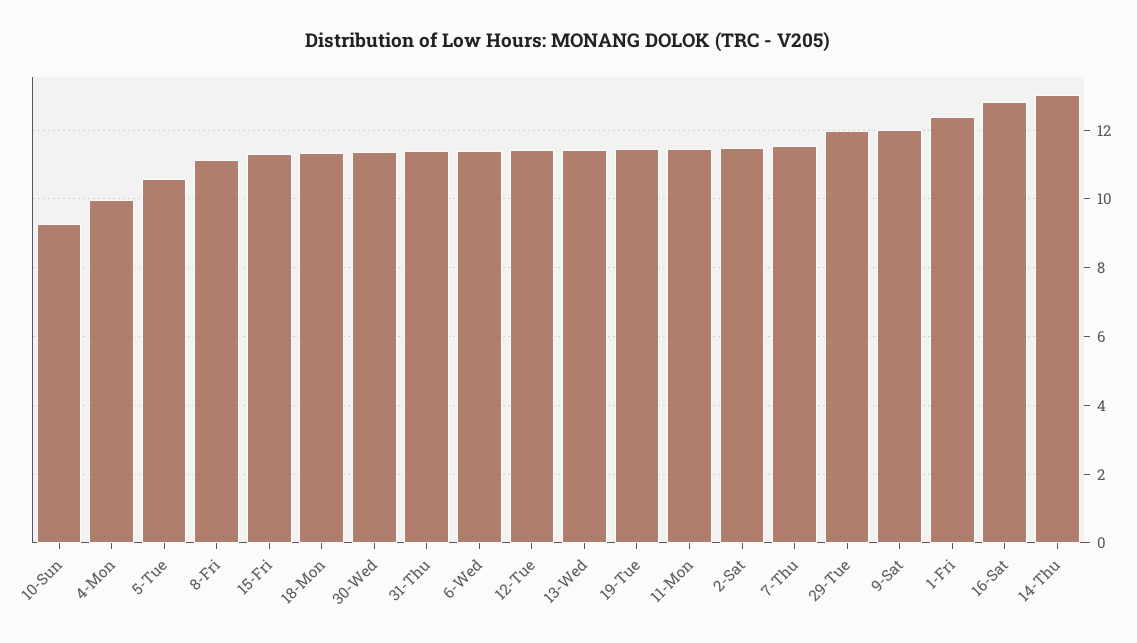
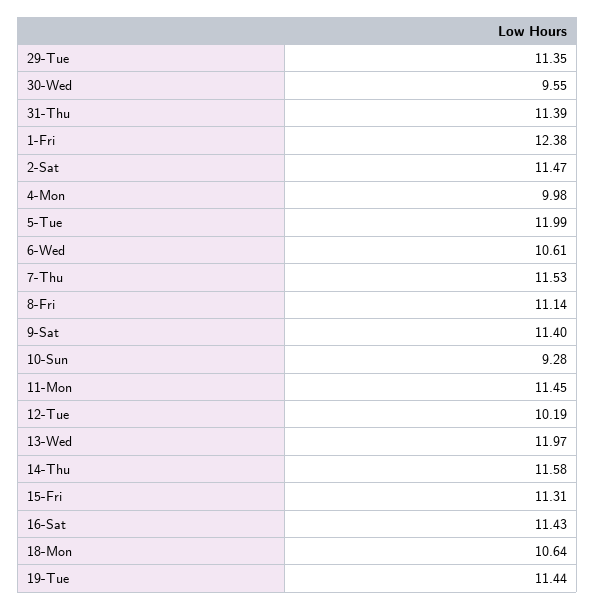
5-Tue: 10.6 -> 11.99
18-Mon: 11.4 -> 10.64
30-Wed: 11.4 -> 9.55
6-Wed: 11.4 -> 10.61
12-Tue: 11.4 -> 10.19
13-Wed: 11.4 -> 11.97
29-Tue: 12 -> 11.35
9-Sat: 12 -> 11.4
16-Sat: 12.8 -> 11.43
14-Thu: 13 -> 11.58

